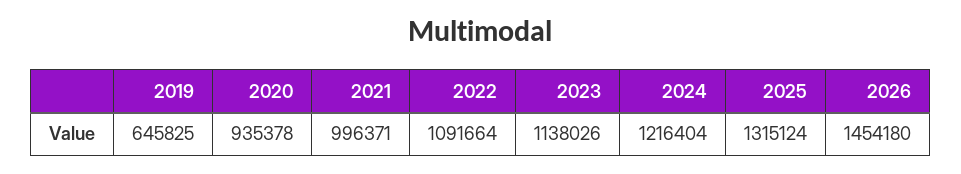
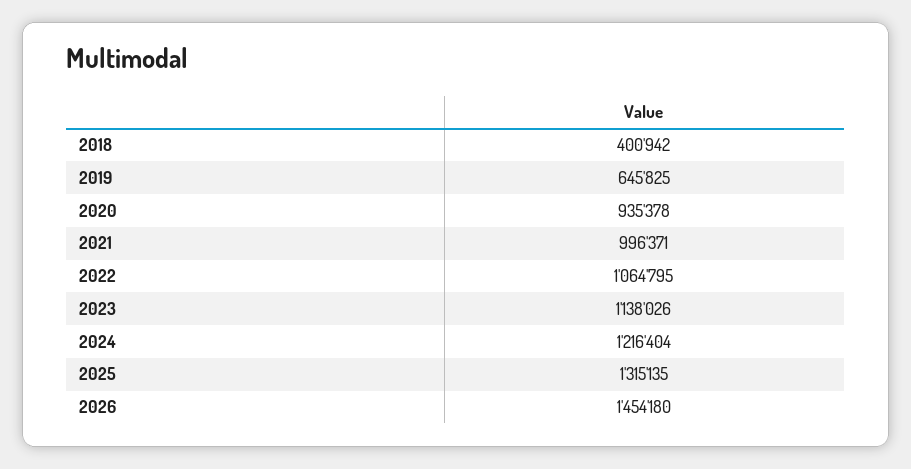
2022: 1091664 -> 1064795
2025: 1315124 -> 1315135
2018: none -> 400942

